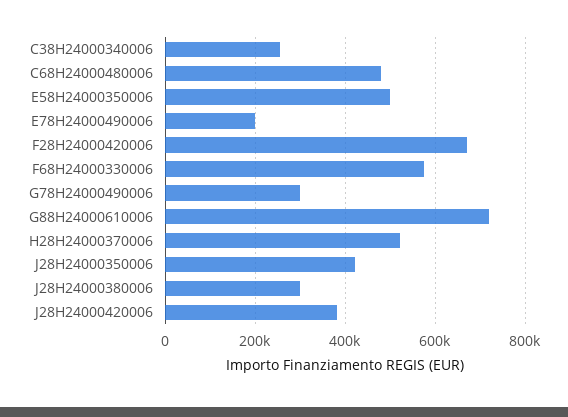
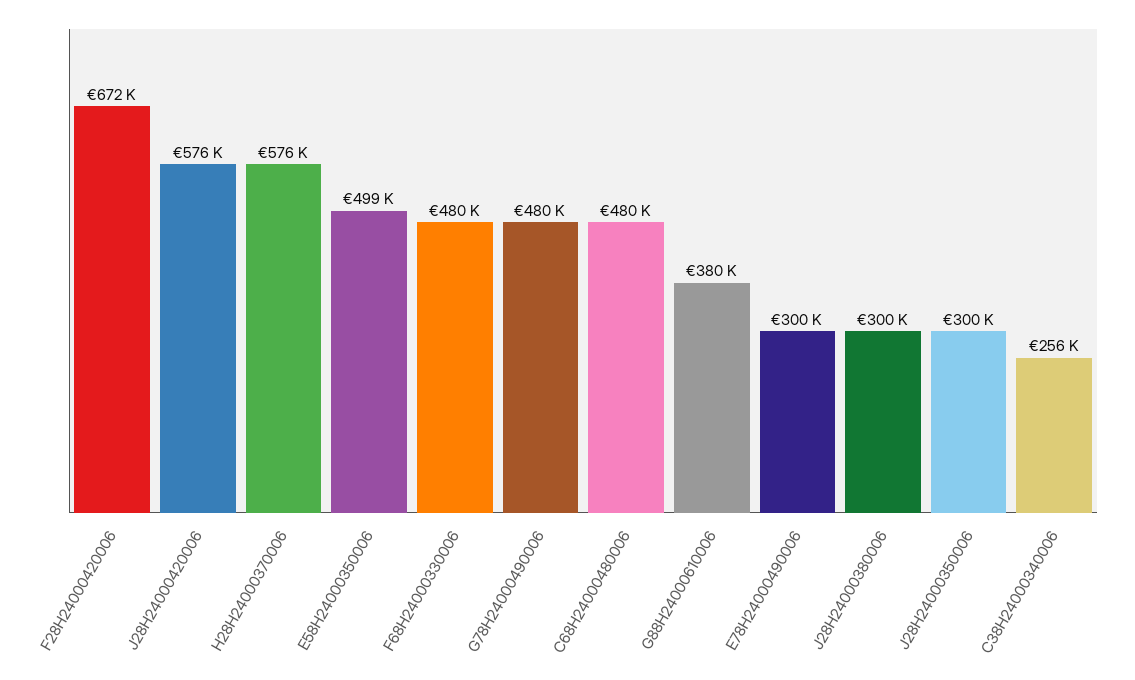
E78H24000490006: 200000 -> 300000
F68H24000330006: 580000 -> 480000
G78H24000490006: 300000 -> 480000
G88H24000610006: 720000 -> 380000
H28H24000370006: 520000 -> 576000
J28H24000350006: 420000 -> 300000
J28H24000420006: 380000 -> 576000

